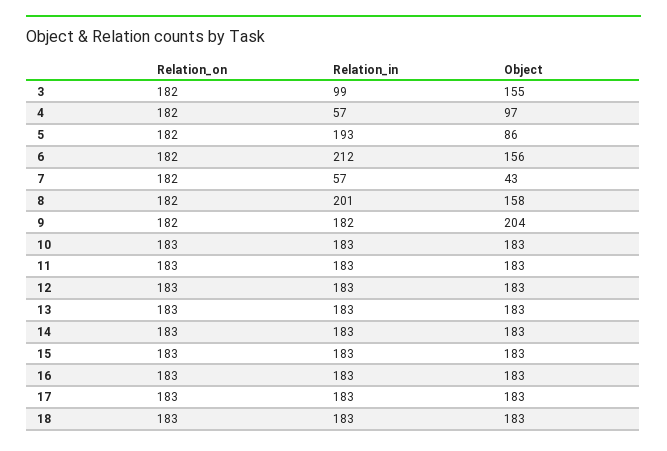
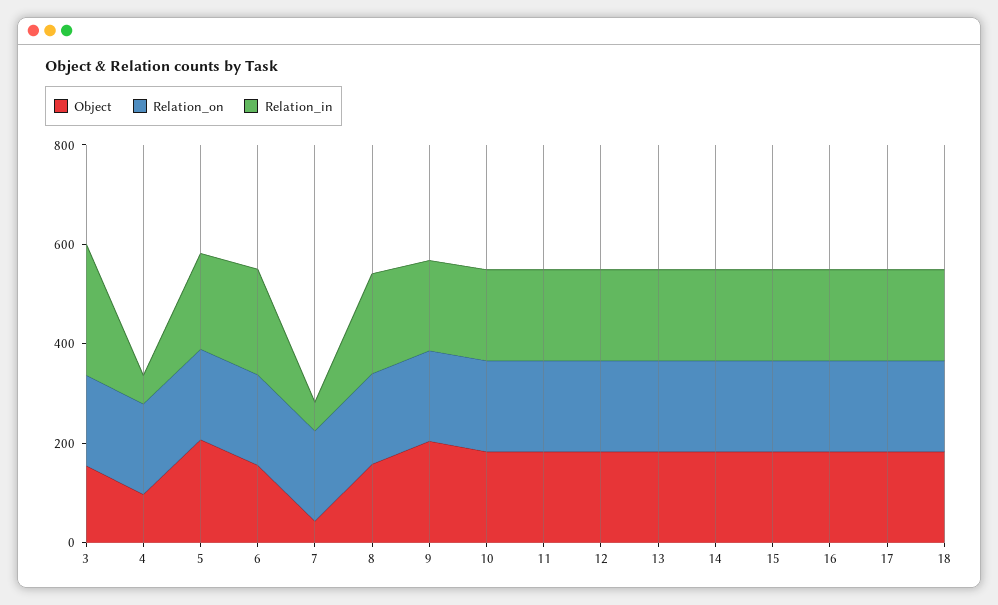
Relation_in, 3: 99 -> 250
Object, 5: 86 -> 200

